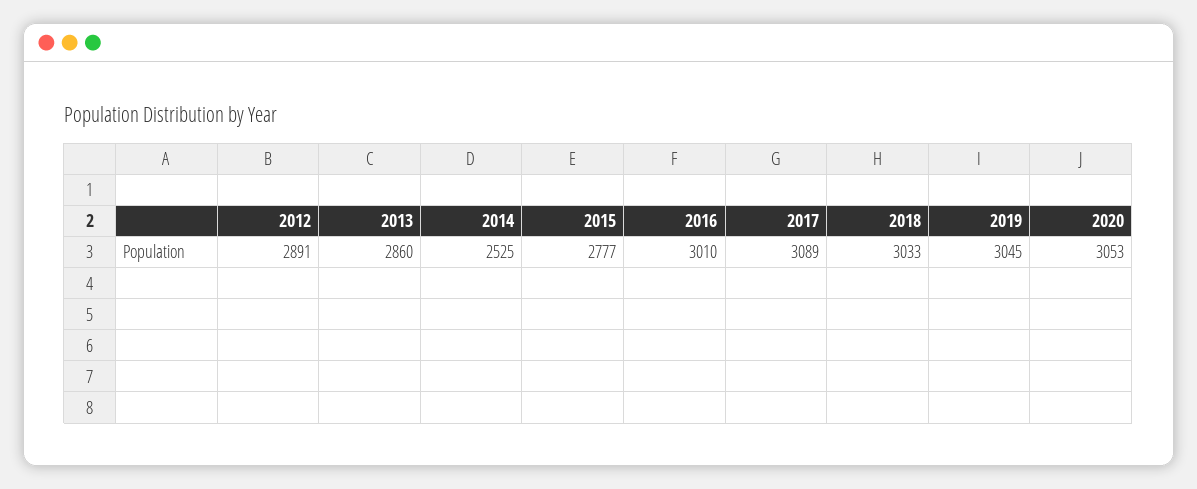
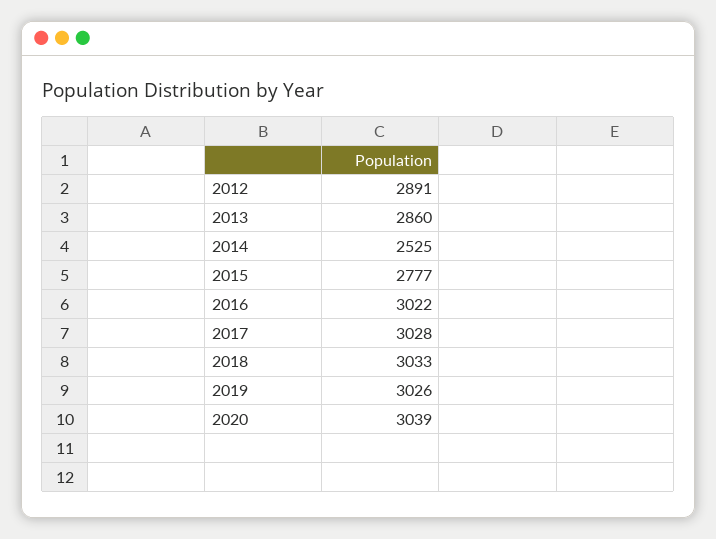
2016: 3010 -> 3022
2017: 3089 -> 3028
2019: 3045 -> 3026
2020: 3053 -> 3039

